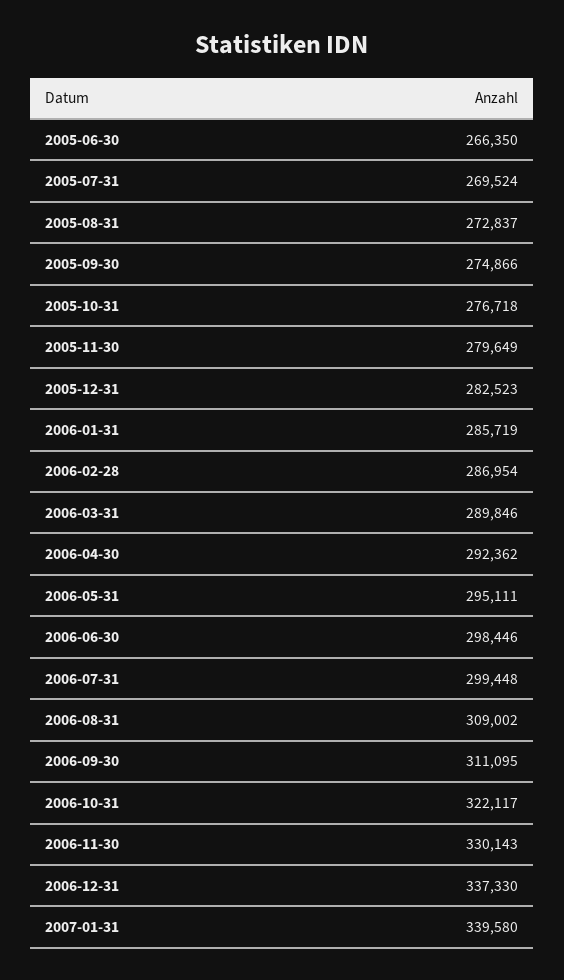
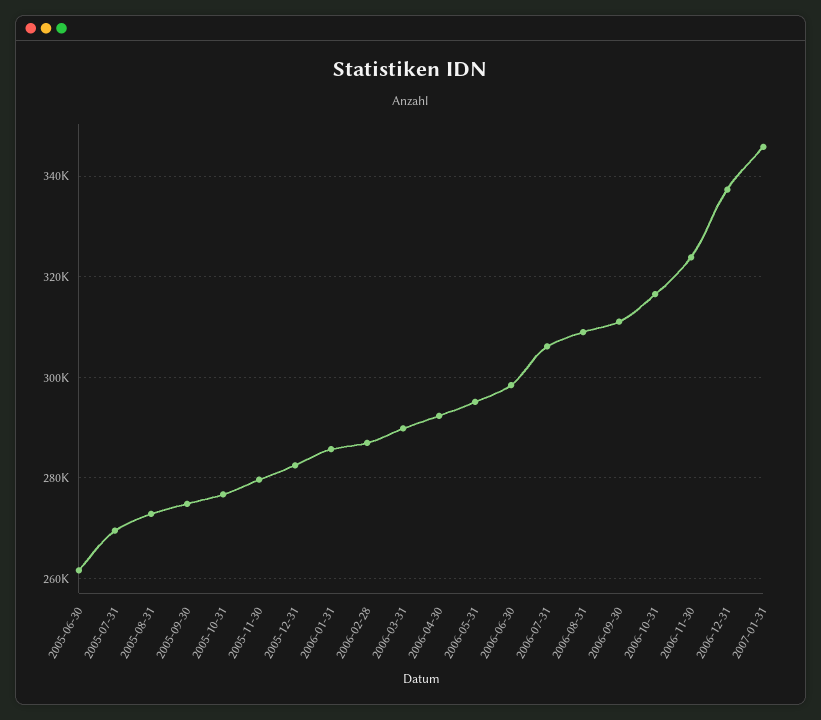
2005-06-30: 266350 -> 262000
2006-07-31: 299448 -> 306000
2006-10-31: 322117 -> 316000
2006-11-30: 330143 -> 324000
2007-01-31: 339580 -> 346000

